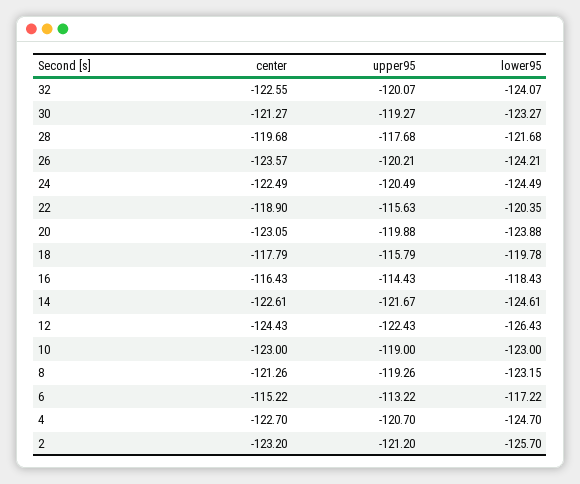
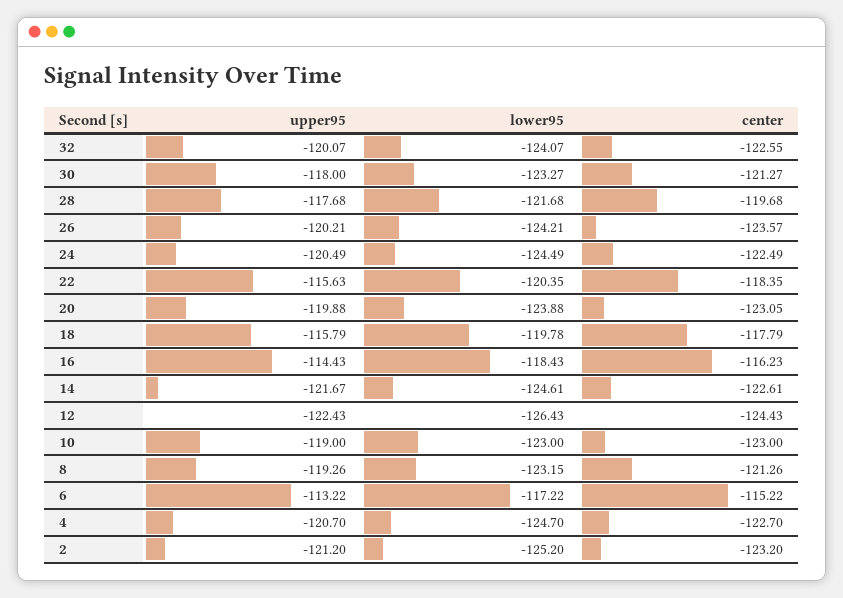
upper95, 30: -119.27 -> -118
center, 22: -118.9 -> -118.35
center, 16: -116.43 -> -116.23
lower95, 2: -125.7 -> -125.2

